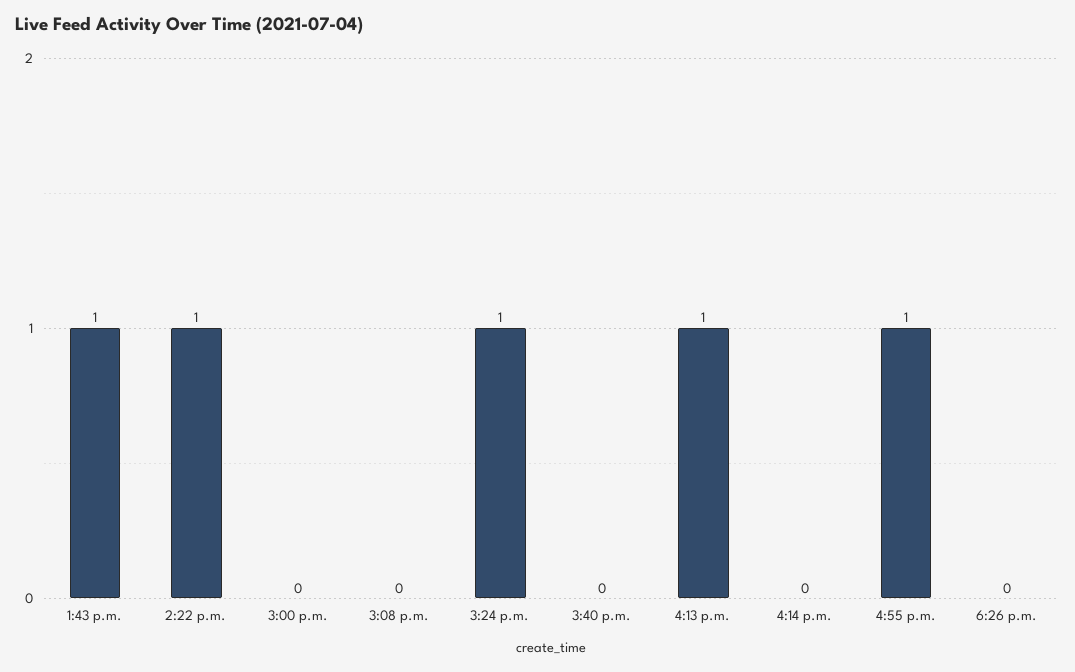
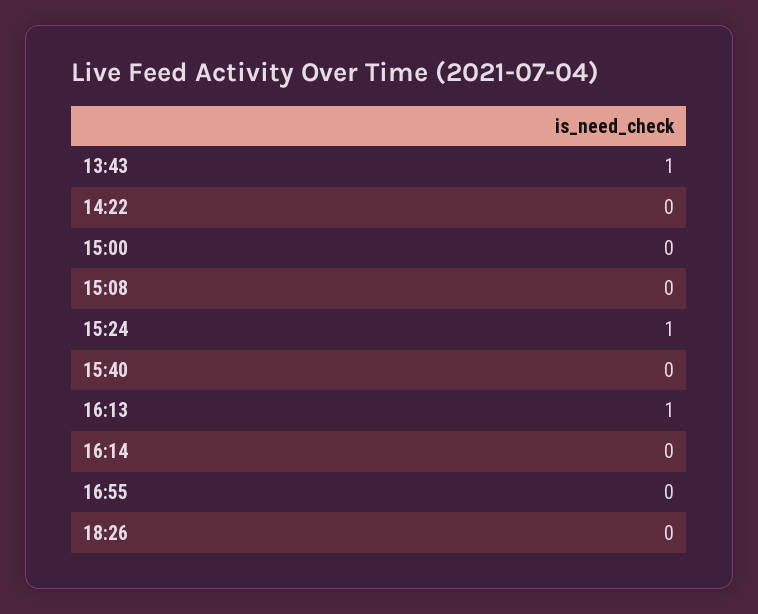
2:22 p.m.: 1 -> 0
4:55 p.m.: 1 -> 0

